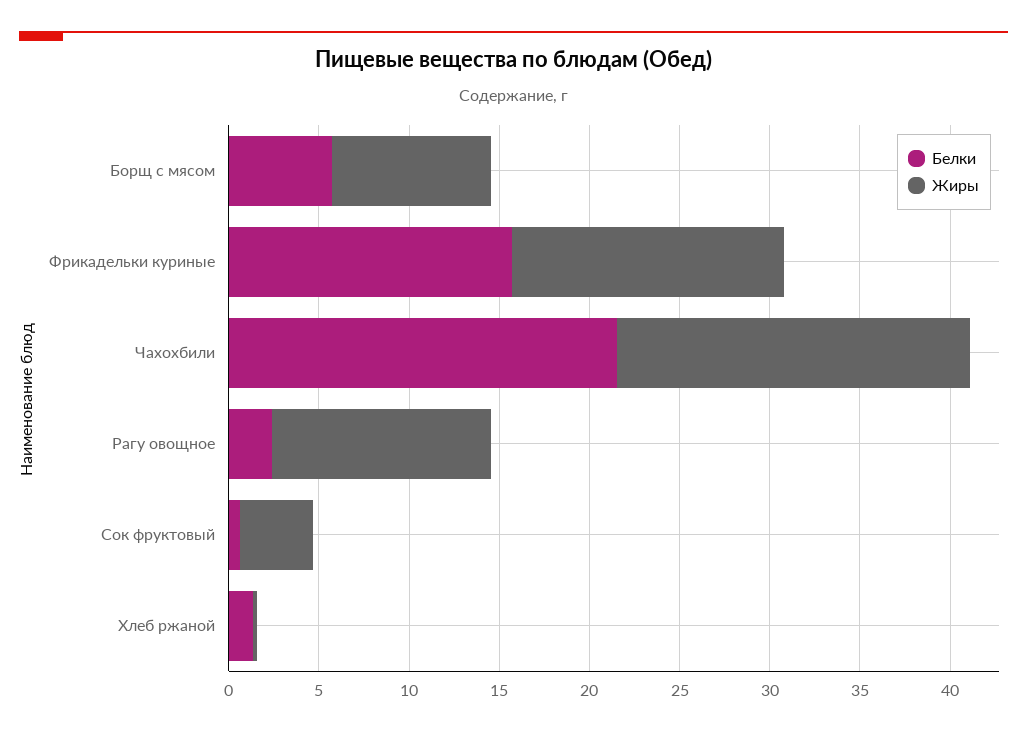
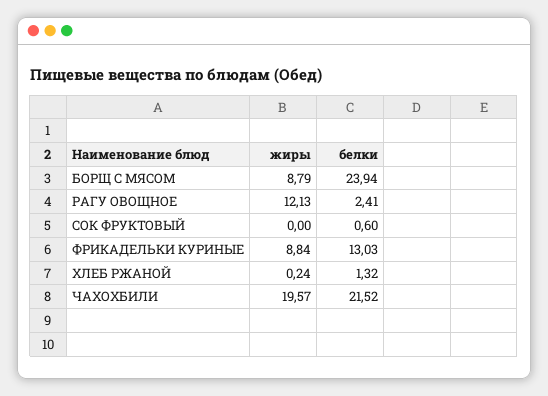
Белки, Борщ с мясом: 6 -> 23.94
Белки, Фрикадельки куриные: 16 -> 13.03
Жиры, Фрикадельки куриные: 15 -> 8.84
Жиры, Сок фруктовый: 4 -> 0

